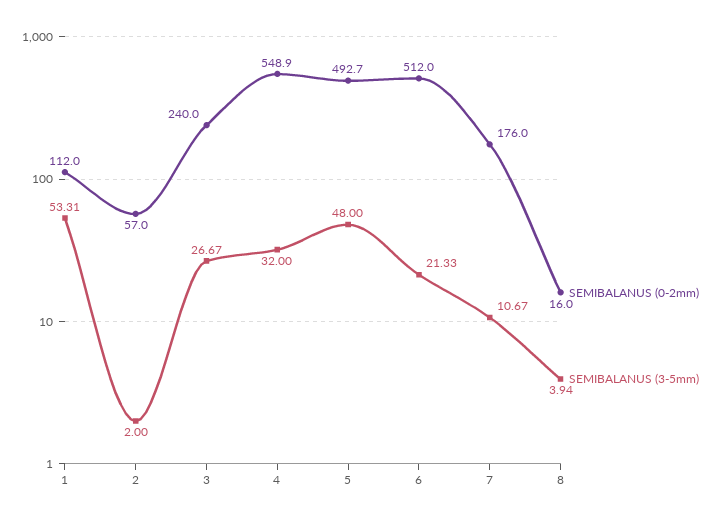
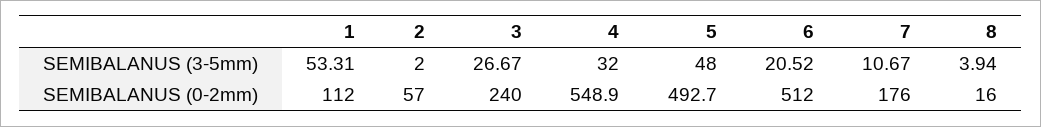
SEMIBALANUS (3-5mm), 6: 21.33 -> 20.52

